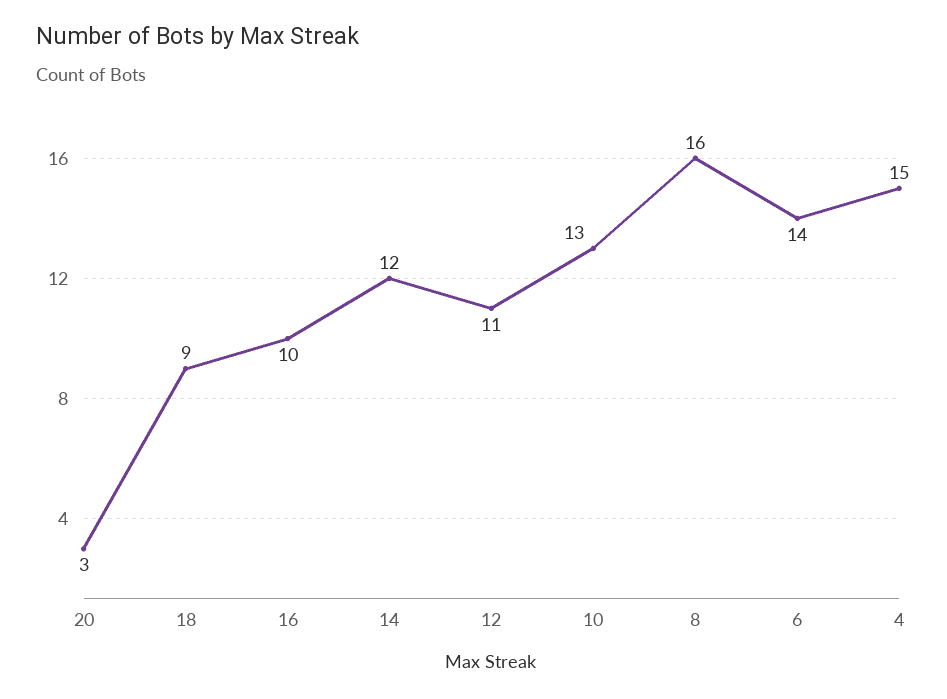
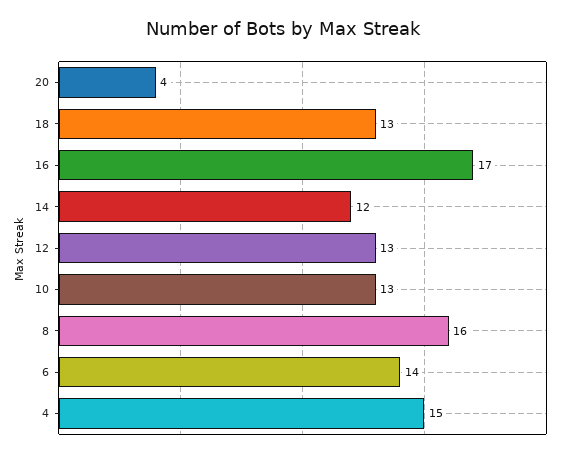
20: 3 -> 4
18: 9 -> 13
16: 10 -> 17
12: 11 -> 13

